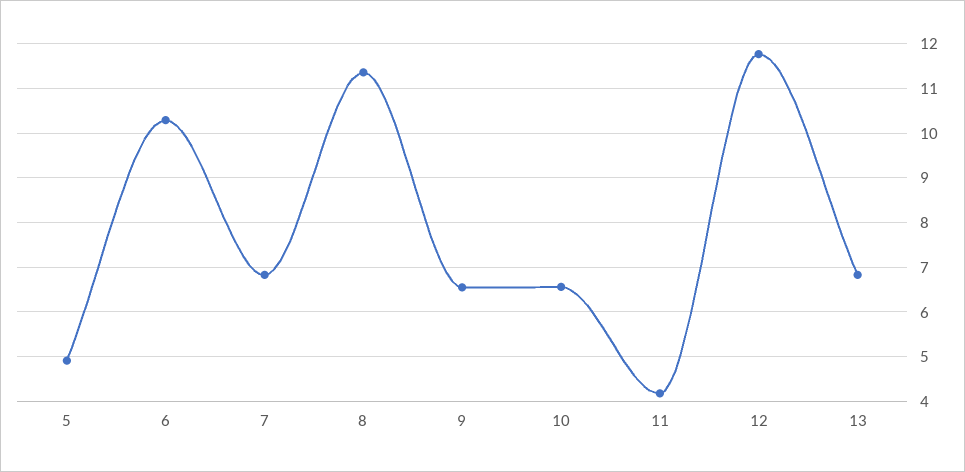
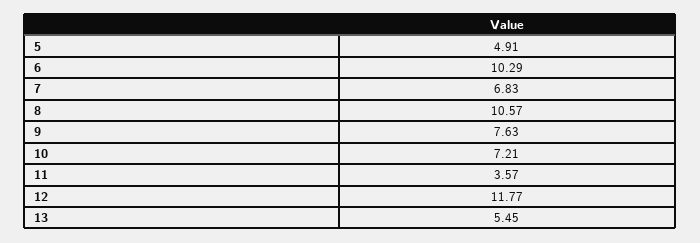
8: 11.4 -> 10.57
9: 6.6 -> 7.63
10: 6.6 -> 7.21
11: 4.2 -> 3.57
13: 6.8 -> 5.45

